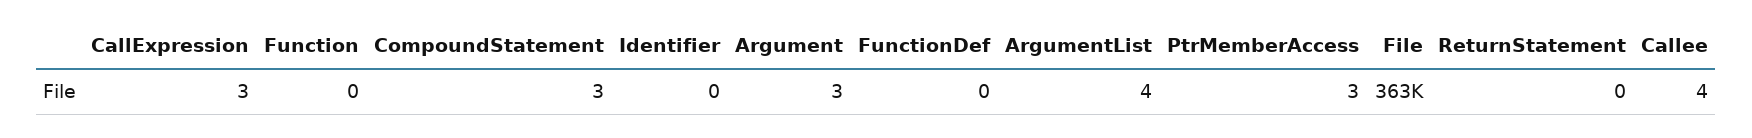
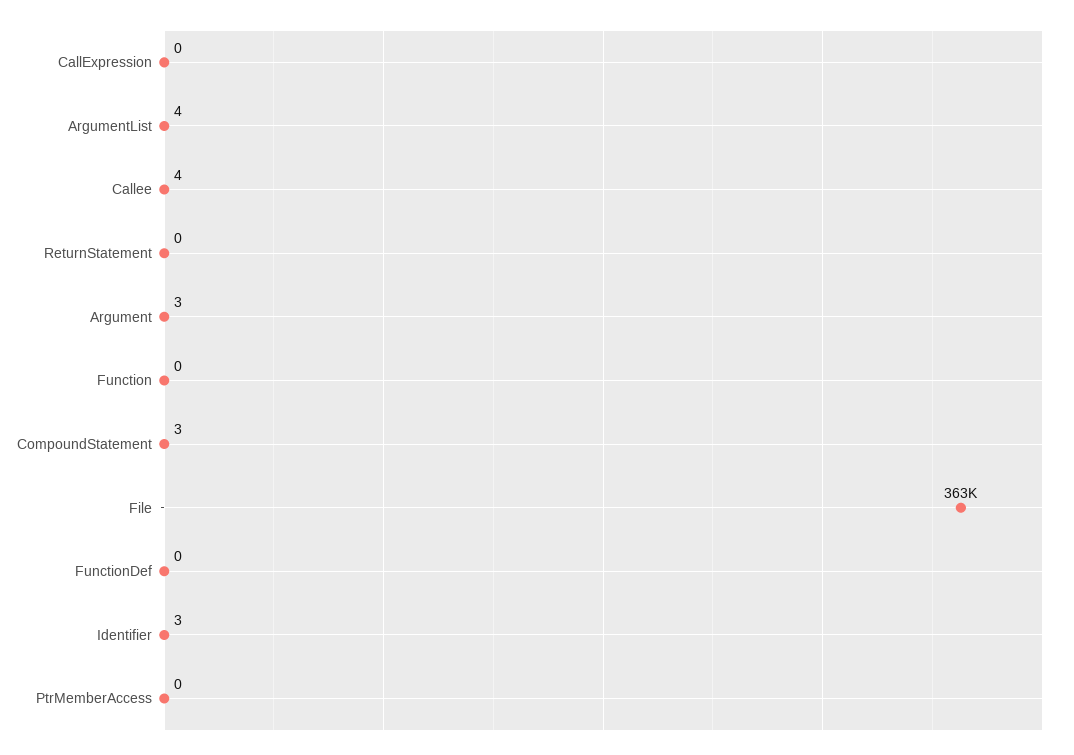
CallExpression: 3 -> 0
Identifier: 0 -> 3
PtrMemberAccess: 3 -> 0

